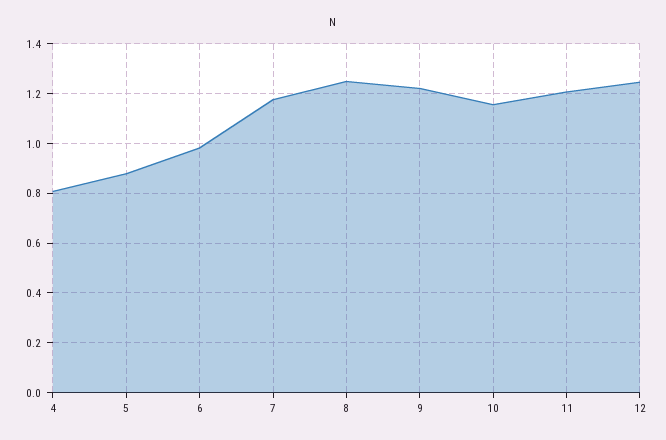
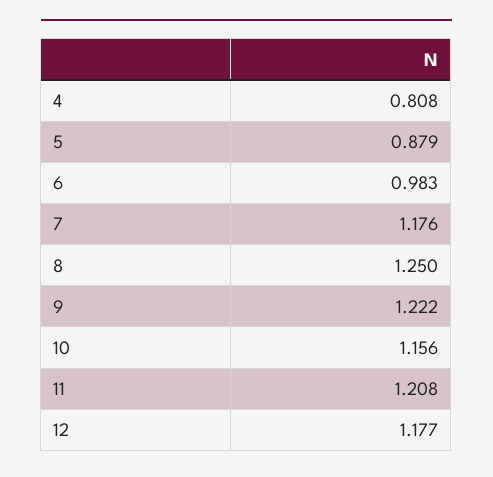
12: 1.25 -> 1.177

